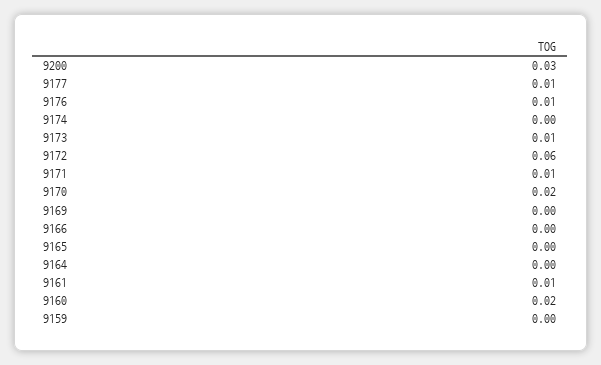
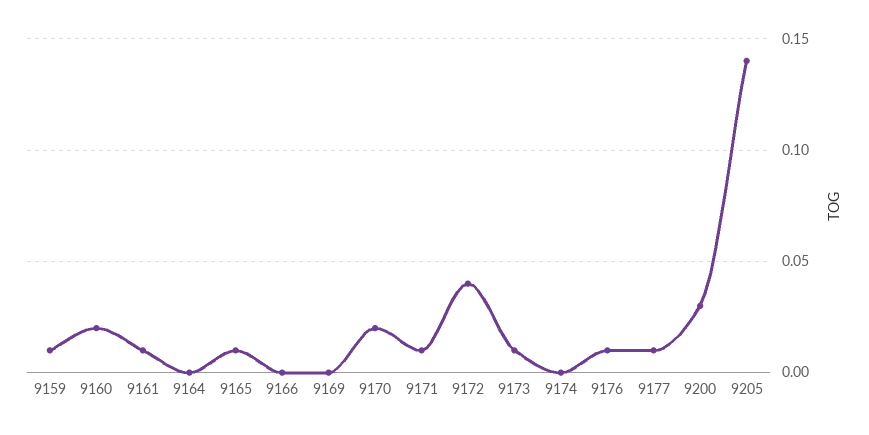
9172: 0.06 -> 0.04
9165: 0 -> 0.01
9159: 0 -> 0.01
9205: none -> 0.14

